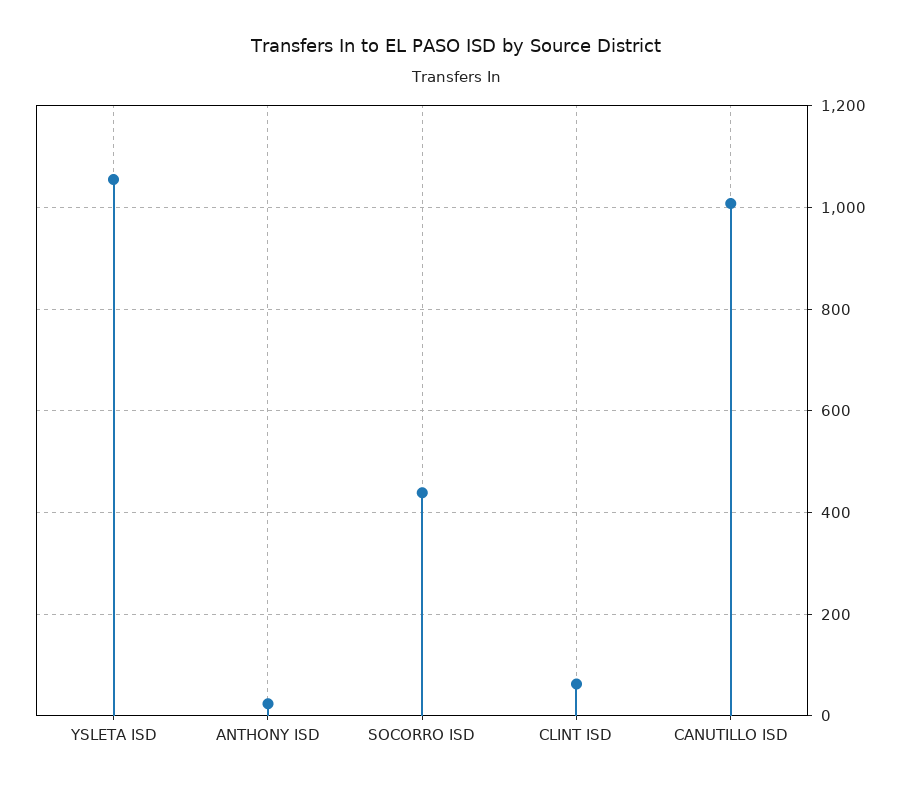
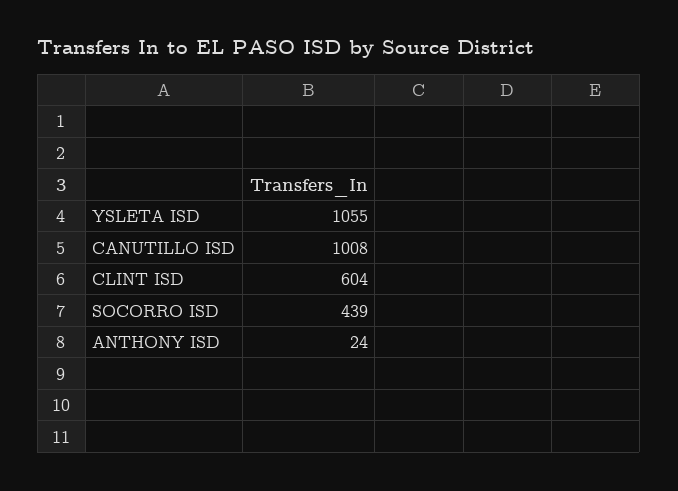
CLINT ISD: 60 -> 604

